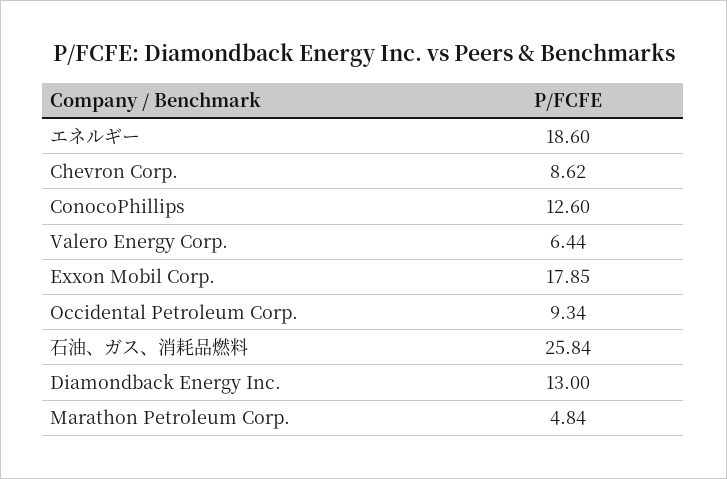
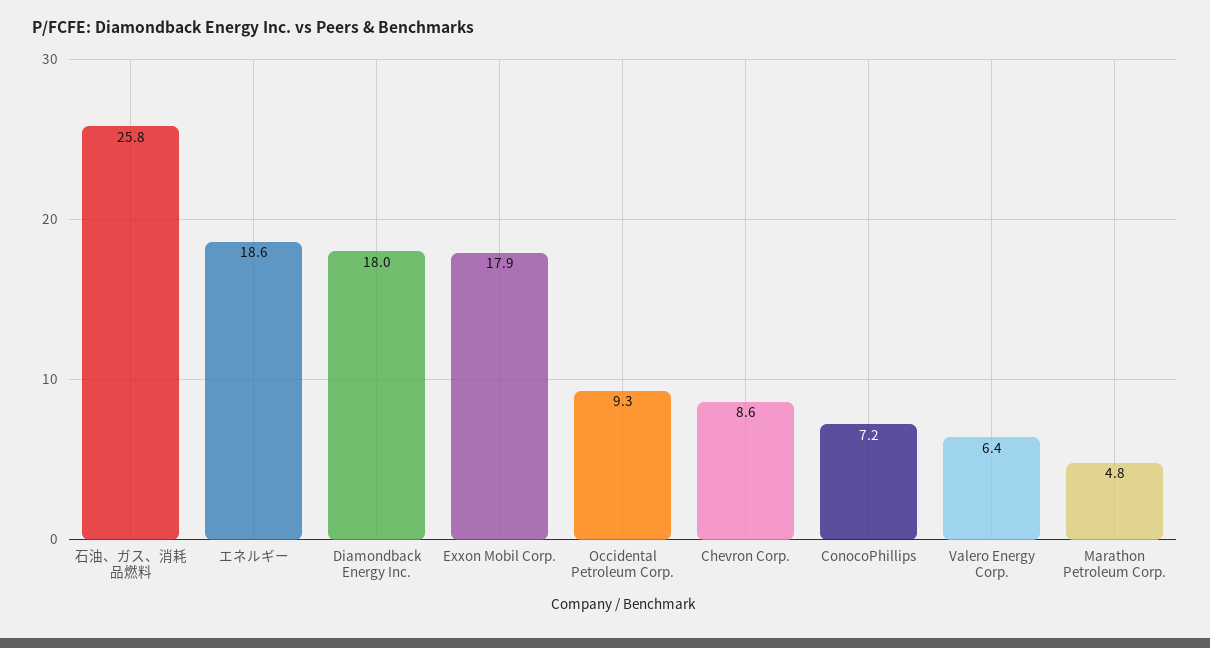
ConocoPhillips: 12.6 -> 7.2
Diamondback Energy Inc.: 13 -> 18

